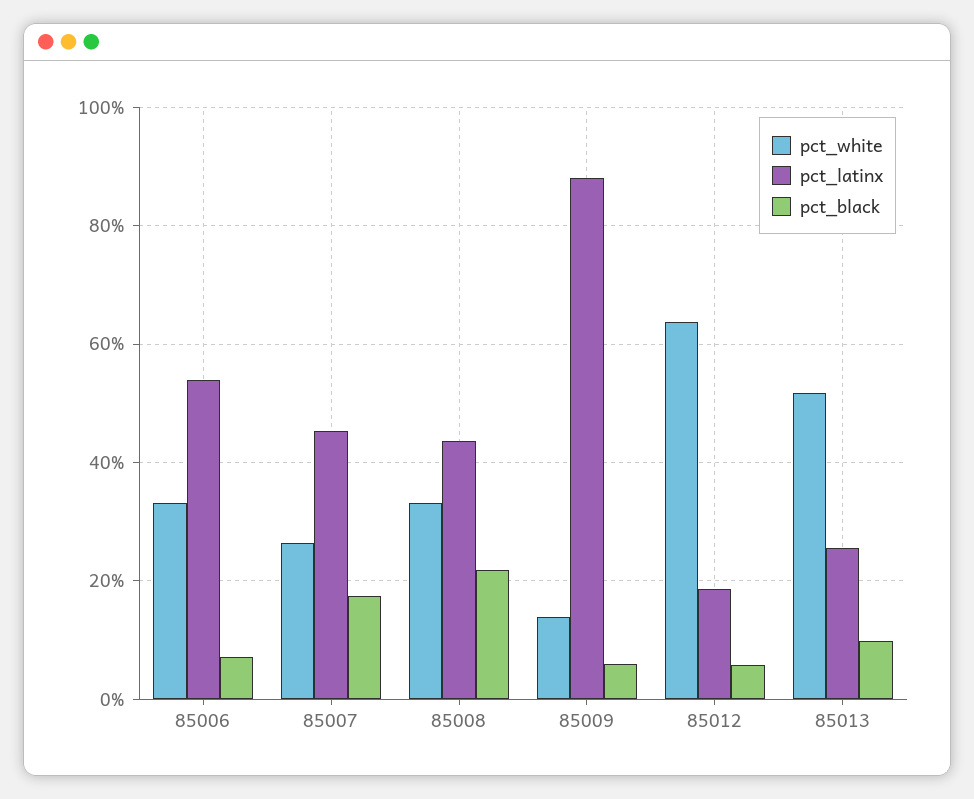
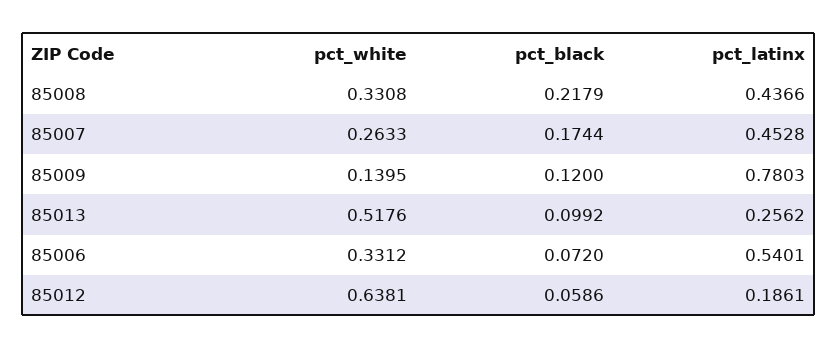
pct_latinx, 85009: 0.88 -> 0.7803
pct_black, 85009: 0.06 -> 0.12

